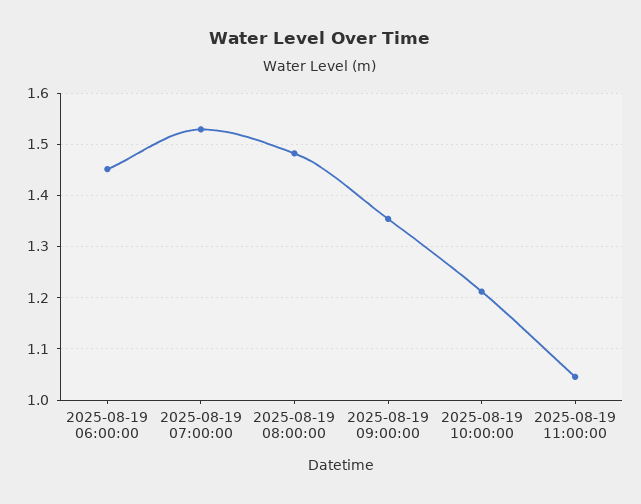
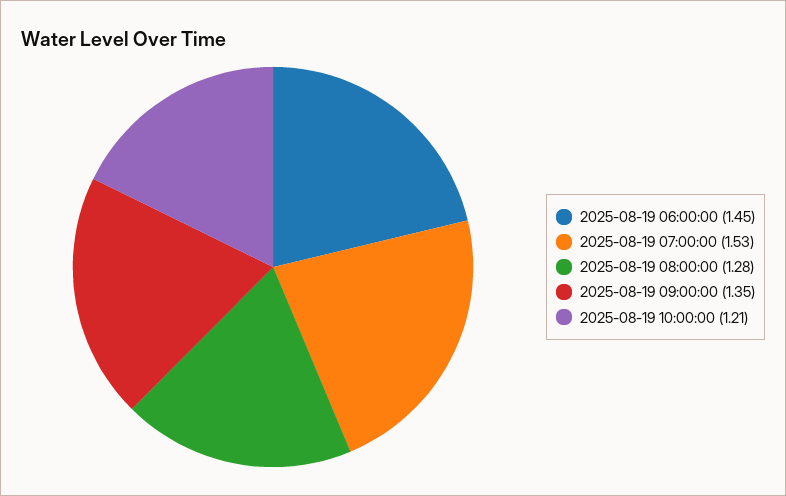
2025-08-19 08:00:00: 1.48 -> 1.28
2025-08-19 11:00:00: 1.04 -> none

